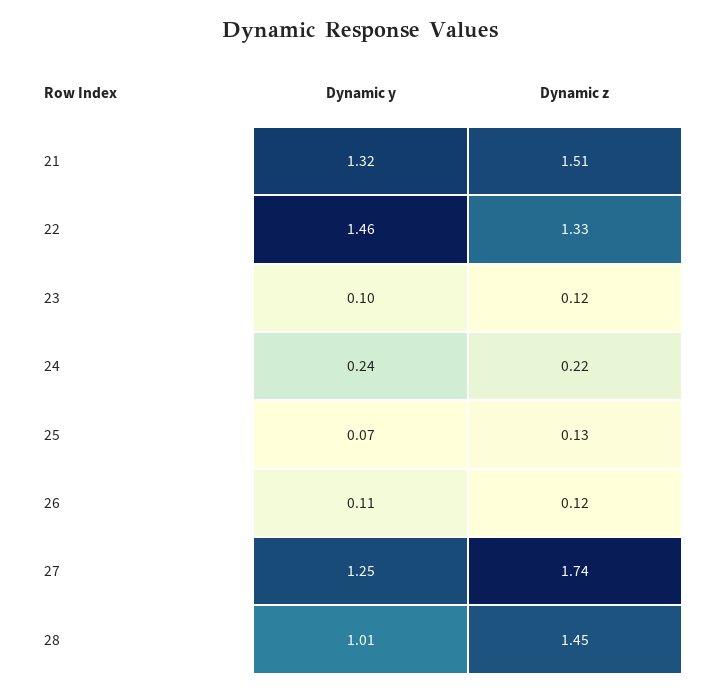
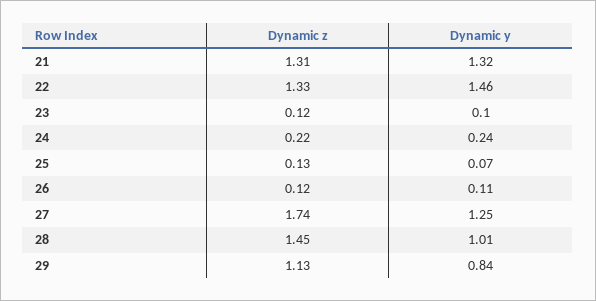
Dynamic z, 21: 1.51 -> 1.31
Dynamic z, 29: none -> 1.13
Dynamic y, 29: none -> 0.84

